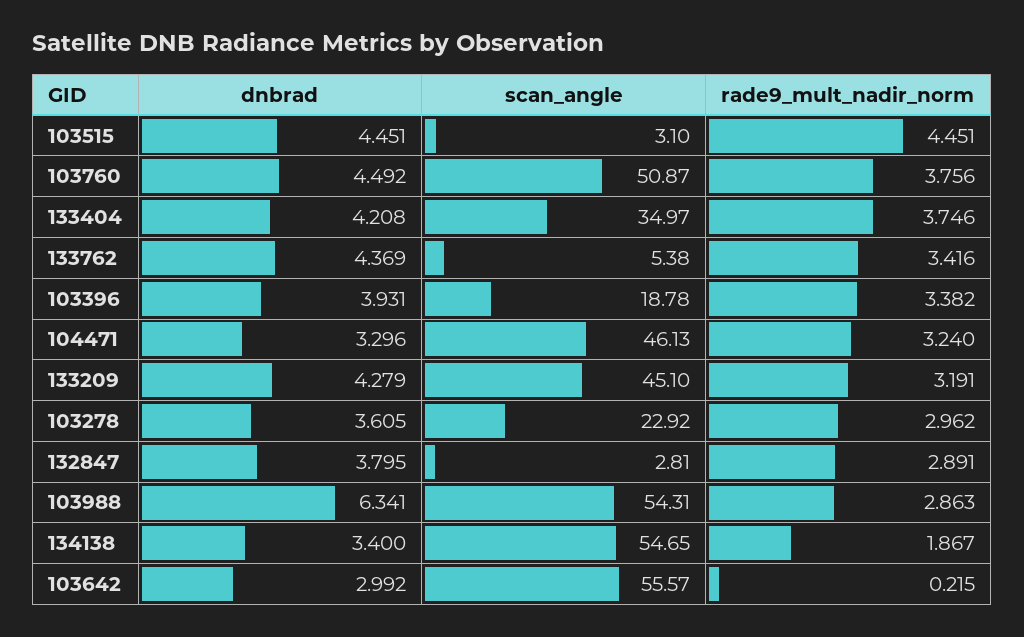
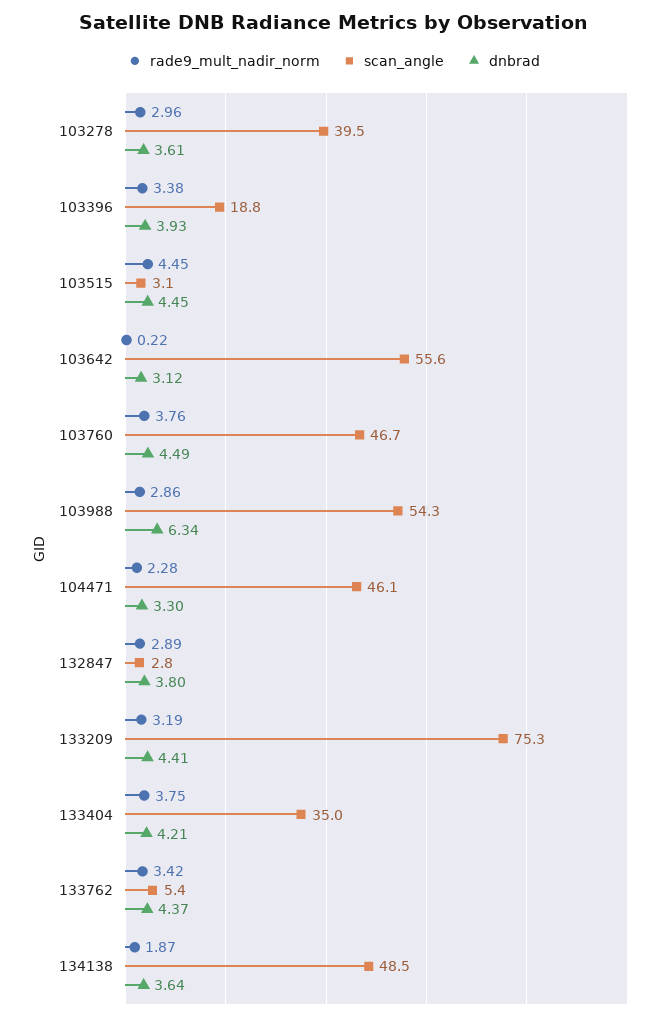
scan_angle, 103760: 50.87 -> 46.7
rade9_mult_nadir_norm, 104471: 3.24 -> 2.28
dnbrad, 133209: 4.279 -> 4.41
scan_angle, 133209: 45.1 -> 75.3
scan_angle, 103278: 22.92 -> 39.5
dnbrad, 134138: 3.4 -> 3.64
scan_angle, 134138: 54.65 -> 48.5
dnbrad, 103642: 2.992 -> 3.12

